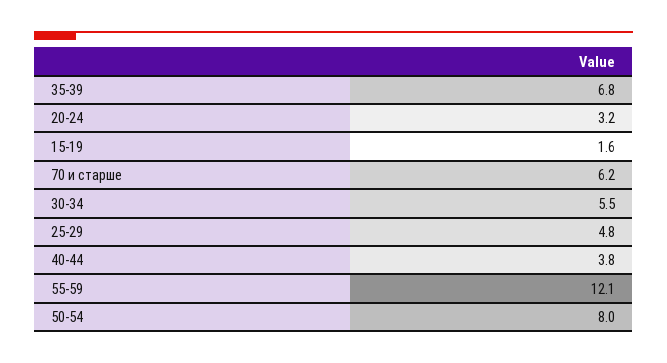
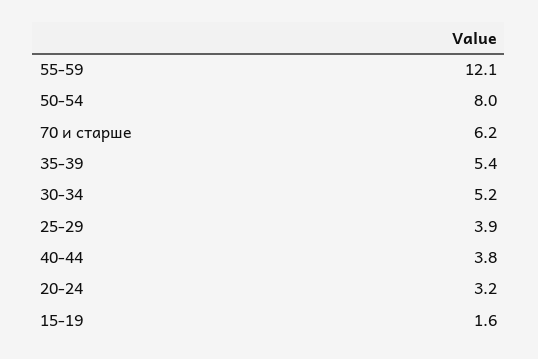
35-39: 6.8 -> 5.4
30-34: 5.5 -> 5.2
25-29: 4.8 -> 3.9

